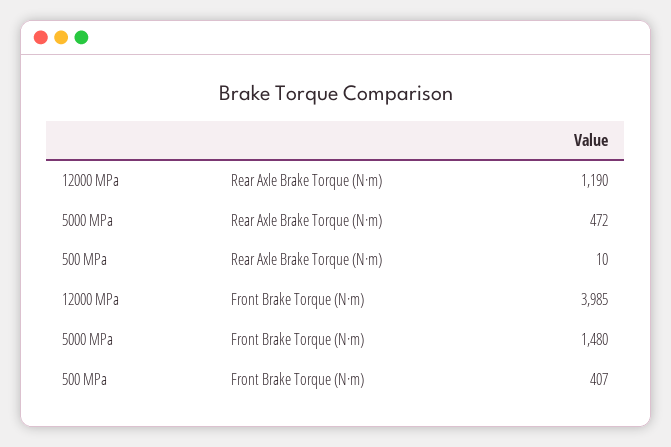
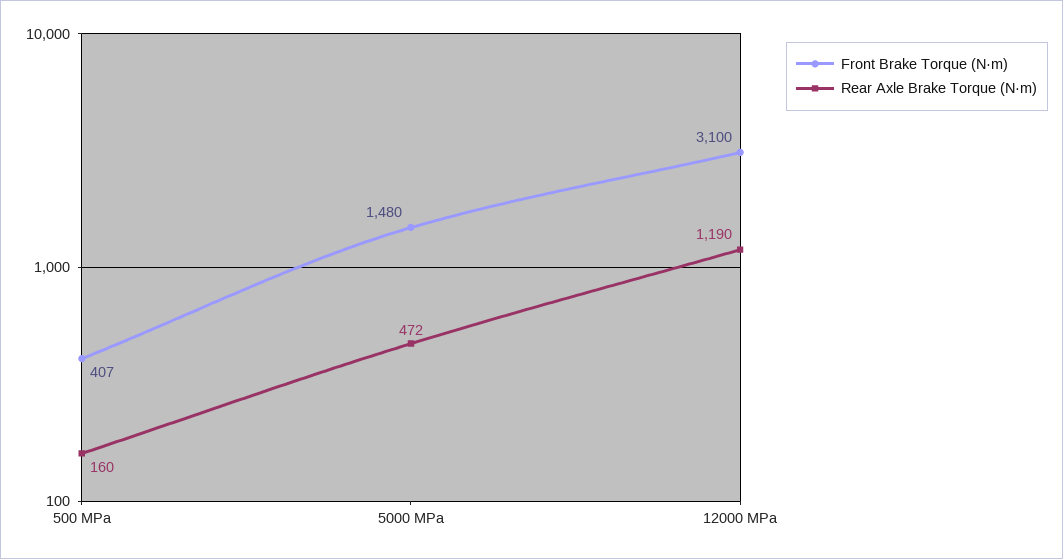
Rear Axle Brake Torque (N·m), 500 MPa: 10 -> 160
Front Brake Torque (N·m), 12000 MPa: 3985 -> 3100

